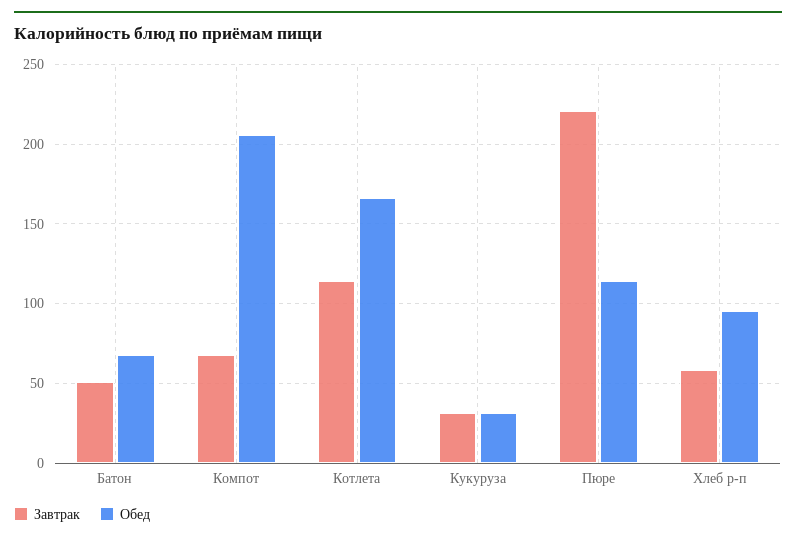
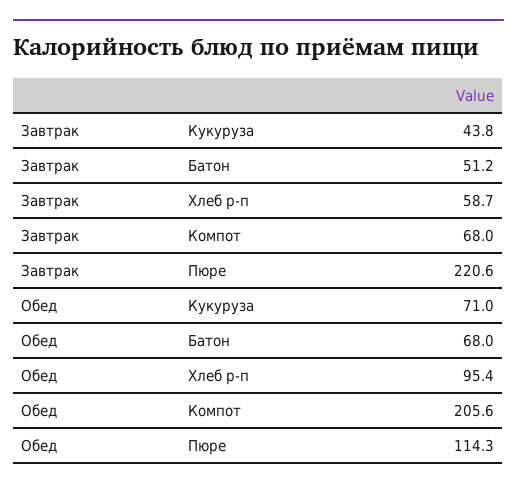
Завтрак, Котлета: 115 -> none
Обед, Котлета: 165 -> none
Завтрак, Кукуруза: 30 -> 43.8
Обед, Кукуруза: 30 -> 71

